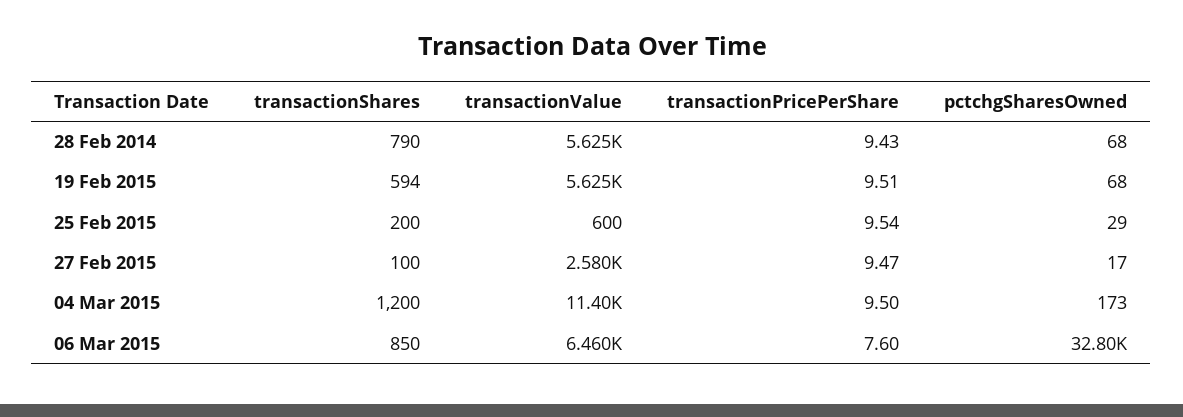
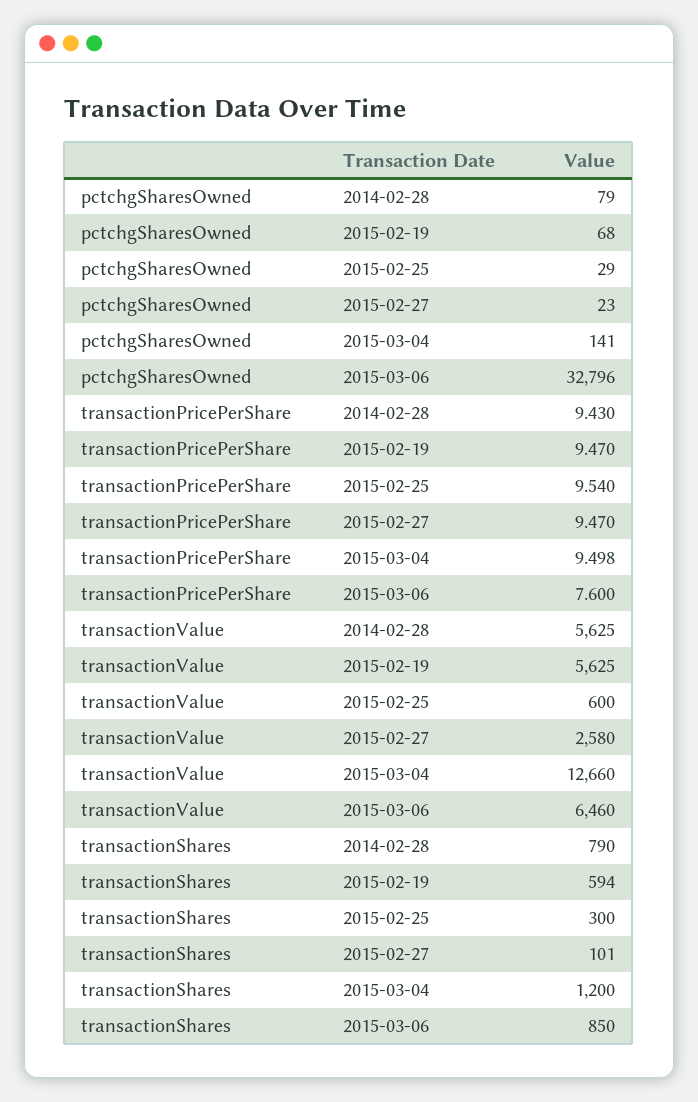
pctchgSharesOwned, 28 Feb 2014: 68 -> 79
transactionPricePerShare, 19 Feb 2015: 9.51 -> 9.47
transactionShares, 25 Feb 2015: 200 -> 300
transactionShares, 27 Feb 2015: 100 -> 101
pctchgSharesOwned, 27 Feb 2015: 17 -> 23
transactionValue, 04 Mar 2015: 11400 -> 12660
pctchgSharesOwned, 04 Mar 2015: 173 -> 141

